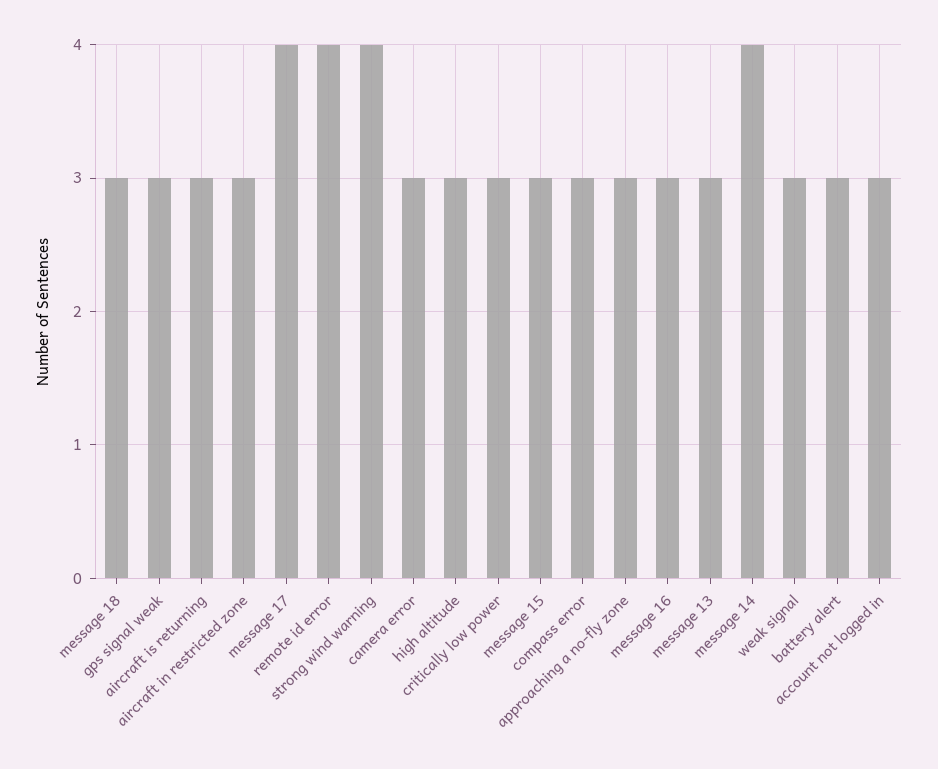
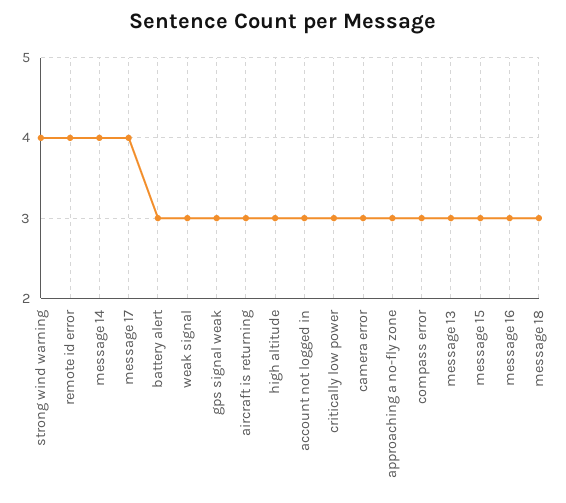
aircraft in restricted zone: 3 -> none

